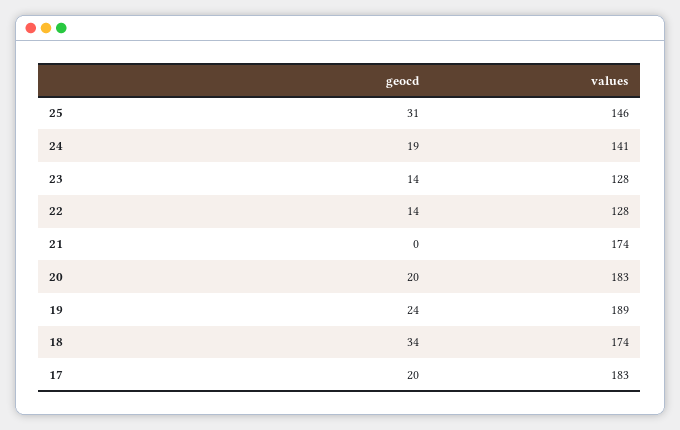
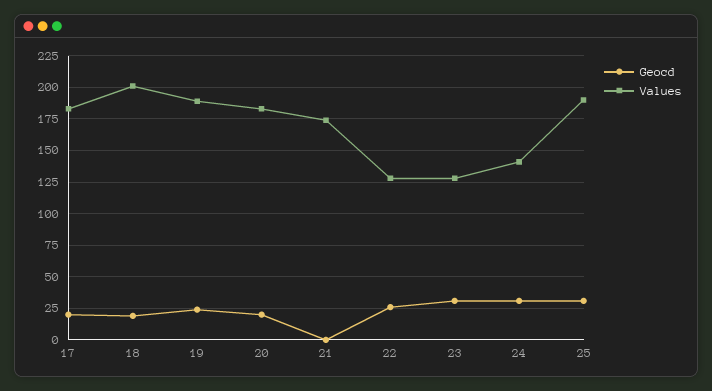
values, 25: 146 -> 190
geocd, 24: 19 -> 30
geocd, 23: 14 -> 30
geocd, 22: 14 -> 25
geocd, 18: 34 -> 20
values, 18: 174 -> 200

